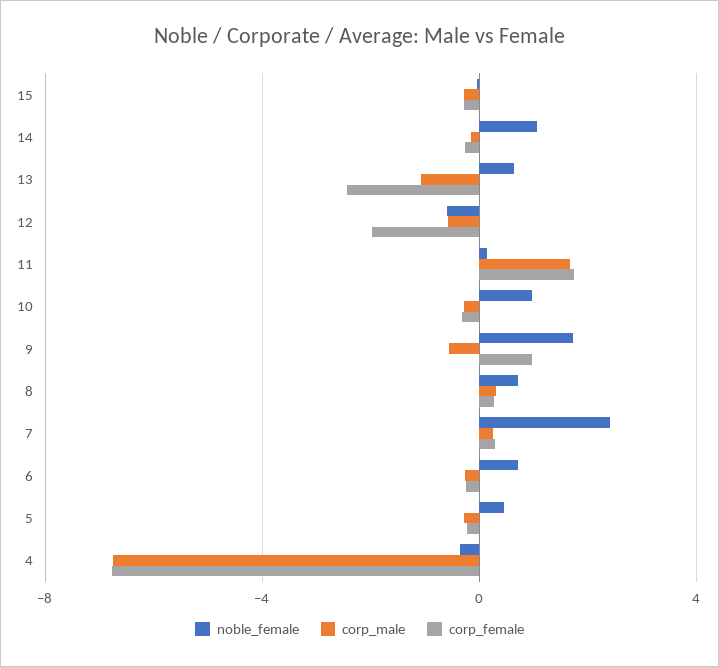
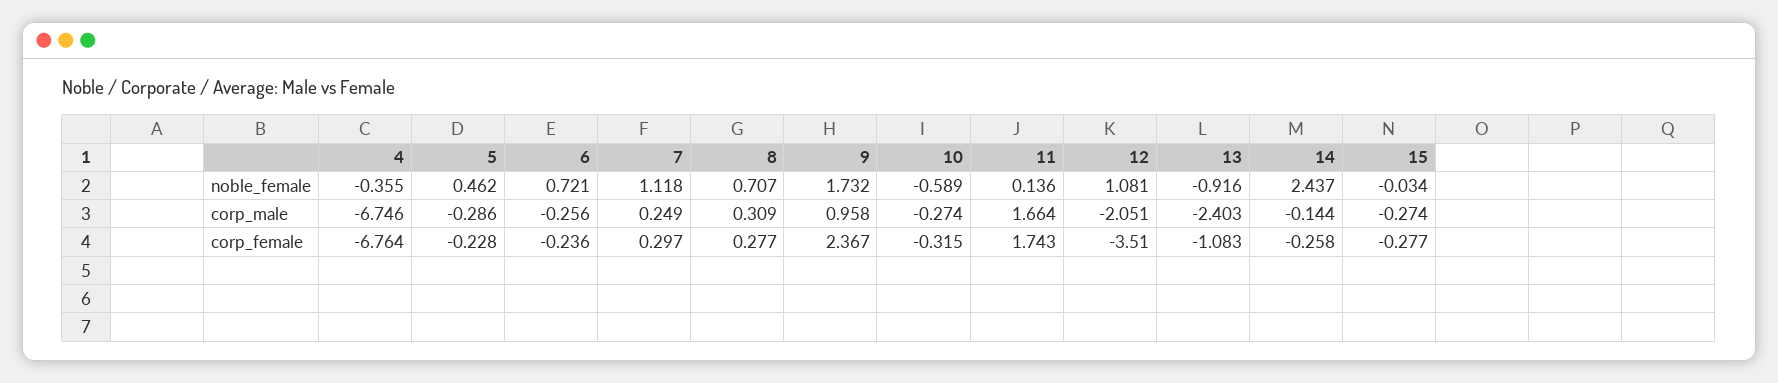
noble_female, 14: 1 -> 2.437
noble_female, 13: 0.5 -> -0.916
corp_male, 13: -1 -> -2.403
corp_female, 13: -2.5 -> -1.083
noble_female, 12: -0.5 -> 1.081
corp_male, 12: -0.5 -> -2.051
corp_female, 12: -2 -> -3.51
noble_female, 10: 1 -> -0.589
corp_male, 9: -0.5 -> 0.958
corp_female, 9: 1 -> 2.367
noble_female, 7: 2.5 -> 1.118

